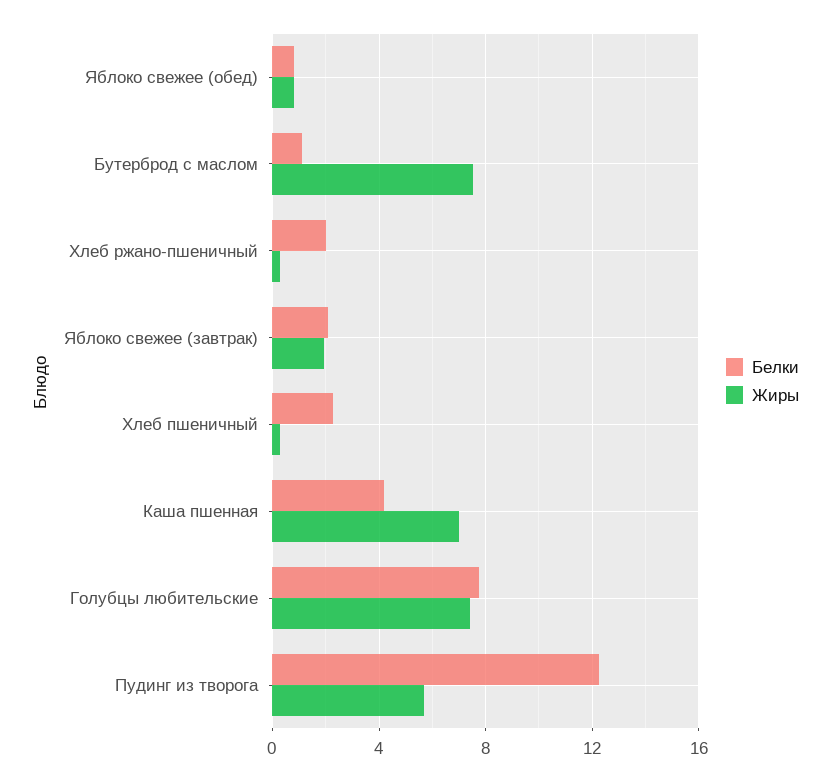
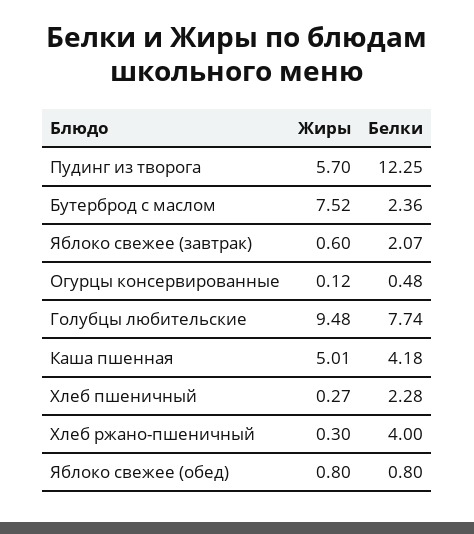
Белки, Бутерброд с маслом: 1 -> 2.36
Белки, Хлеб ржано-пшеничный: 2 -> 4
Жиры, Яблоко свежее (завтрак): 2 -> 0.6
Жиры, Каша пшенная: 7 -> 5.01
Жиры, Голубцы любительские: 7.5 -> 9.48
Жиры, Огурцы консервированные: none -> 0.12
Белки, Огурцы консервированные: none -> 0.48

